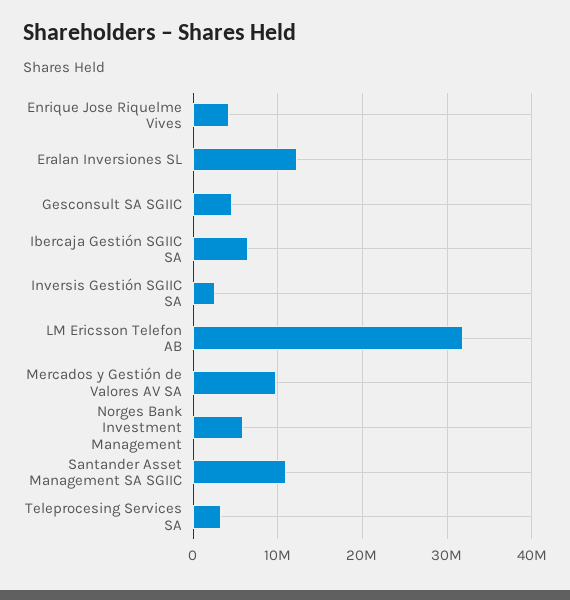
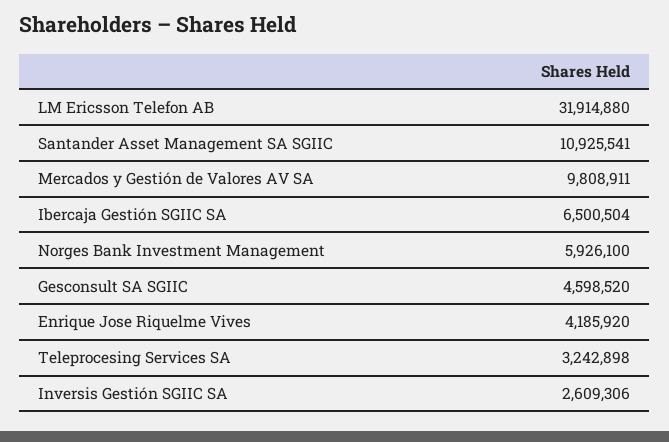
Eralan Inversiones SL: 12000000 -> none

